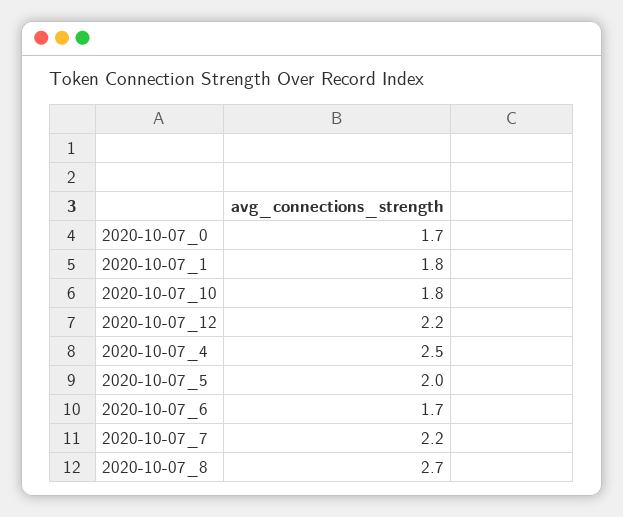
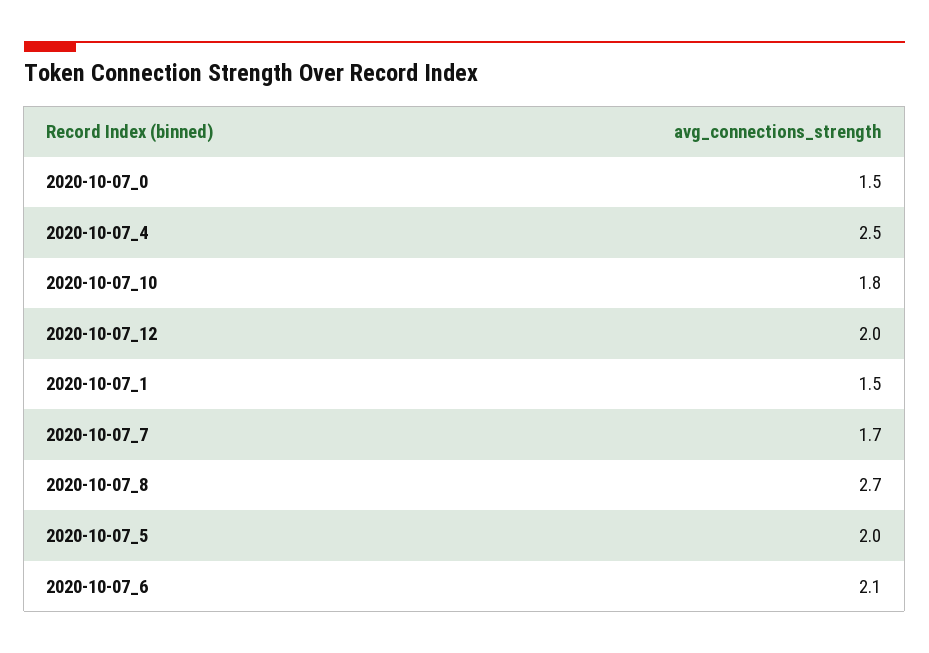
2020-10-07_0: 1.7 -> 1.5
2020-10-07_1: 1.8 -> 1.5
2020-10-07_12: 2.2 -> 2
2020-10-07_6: 1.7 -> 2.1
2020-10-07_7: 2.2 -> 1.7

